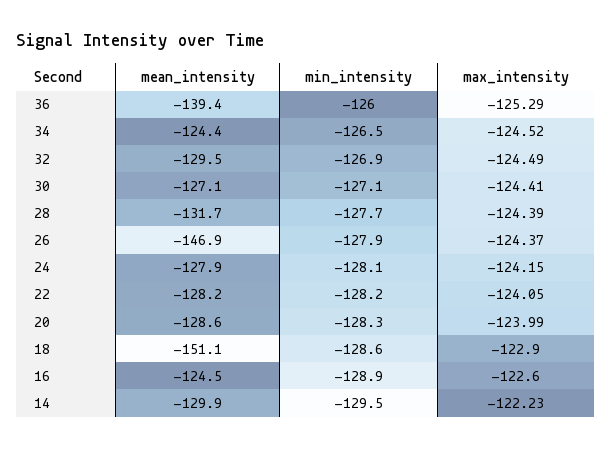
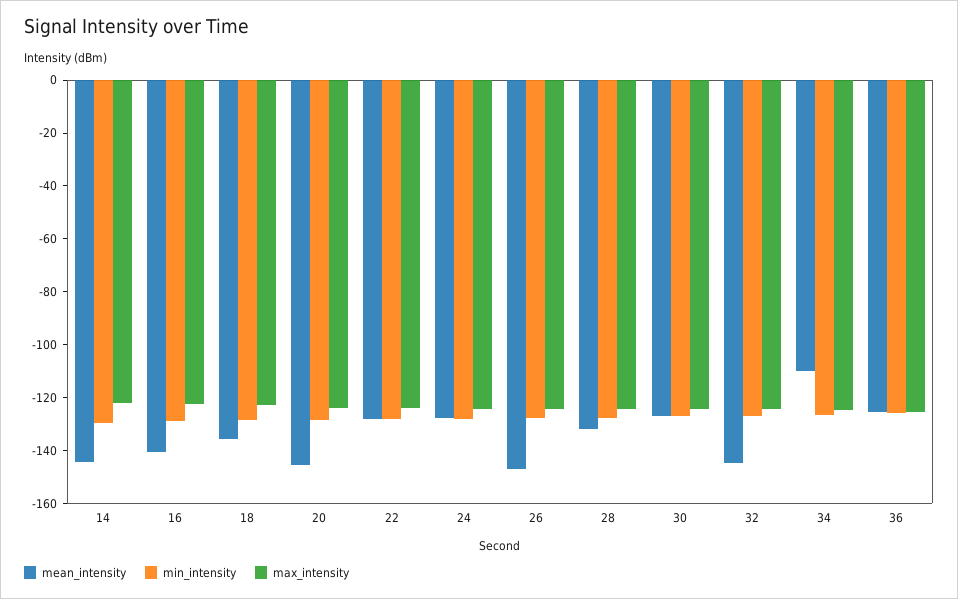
mean_intensity, 36: -139.4 -> -125
mean_intensity, 34: -124.4 -> -110
mean_intensity, 32: -129.5 -> -145
mean_intensity, 20: -128.6 -> -145
mean_intensity, 18: -151.1 -> -135
mean_intensity, 16: -124.5 -> -140
mean_intensity, 14: -129.9 -> -145

